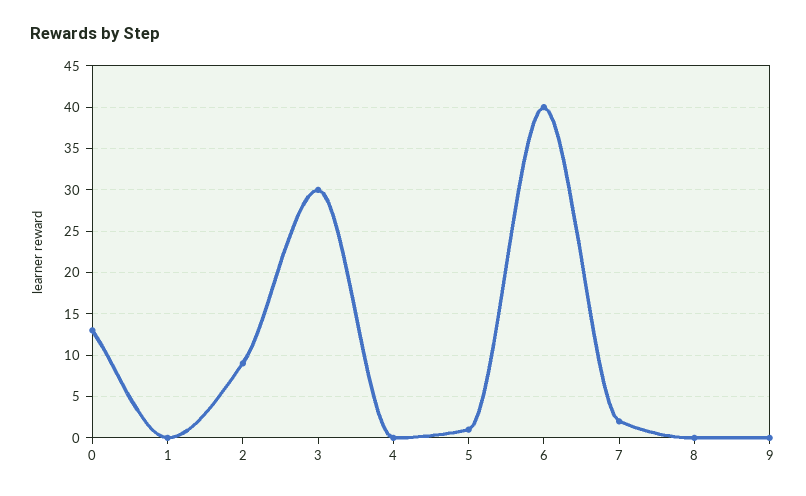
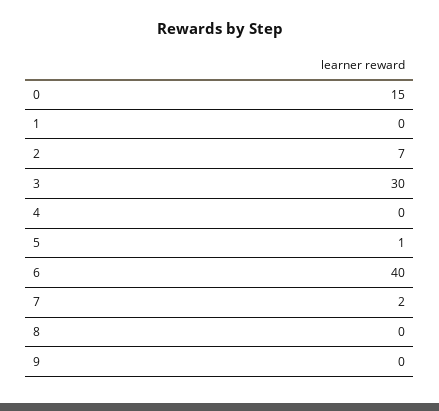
0: 13 -> 15
2: 9 -> 7

